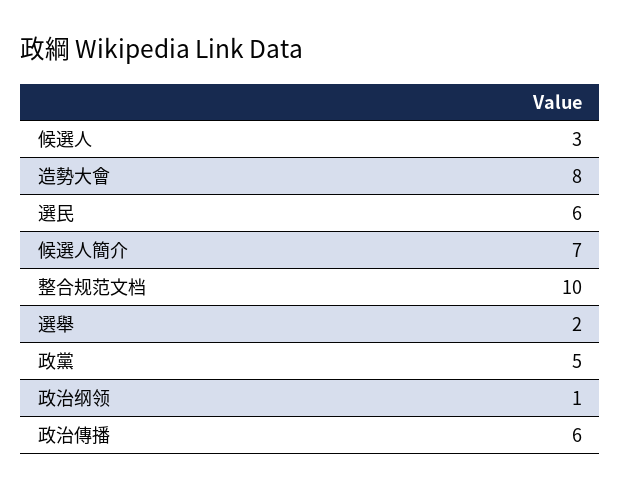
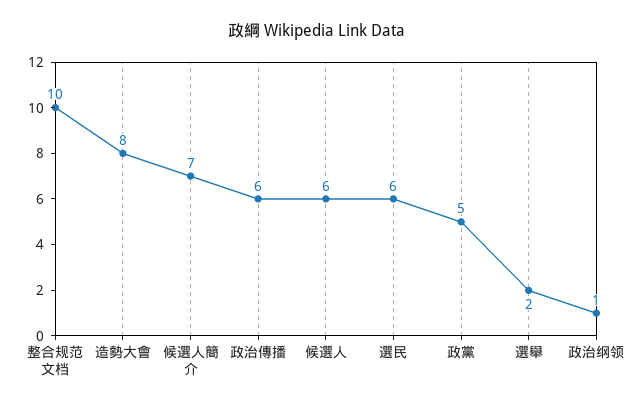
候選人: 3 -> 6

